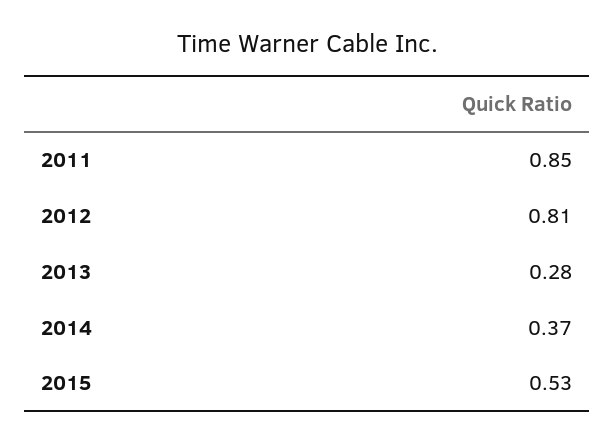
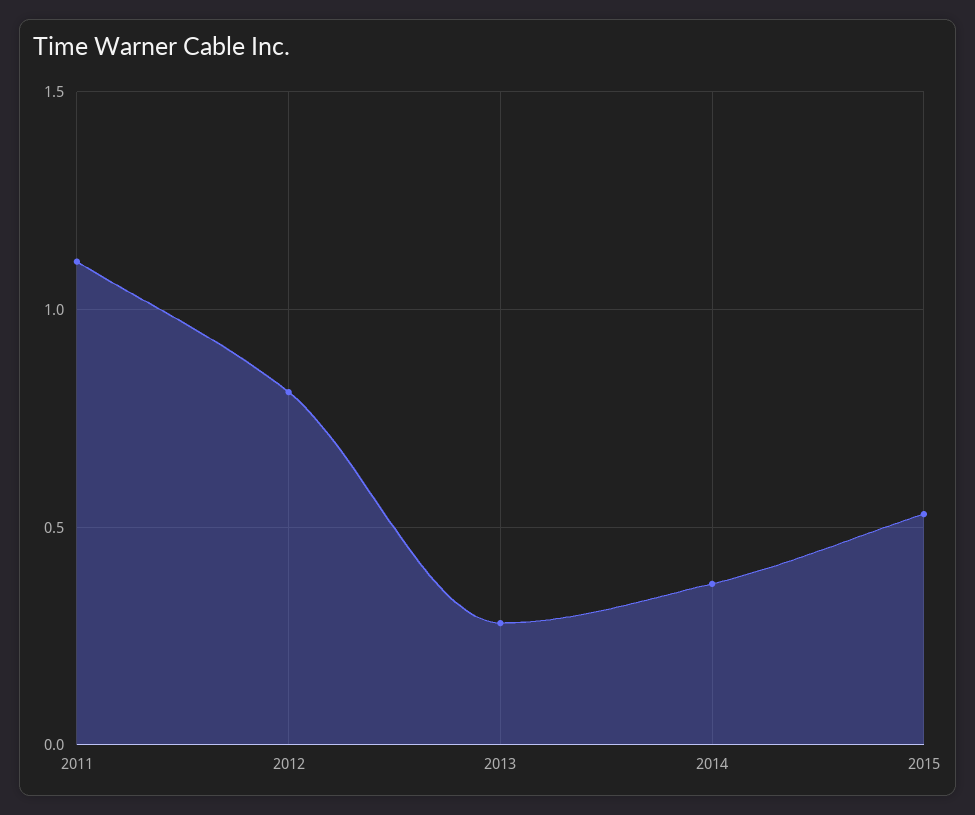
2011: 0.85 -> 1.1

